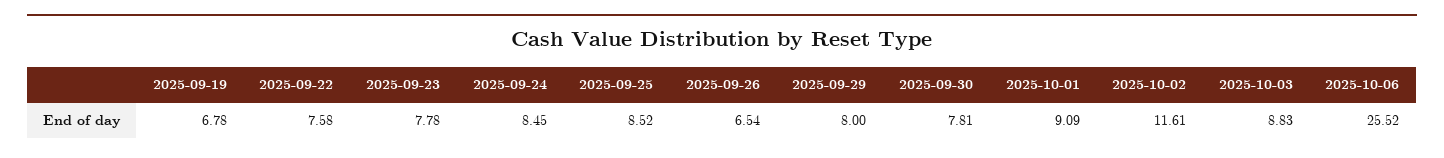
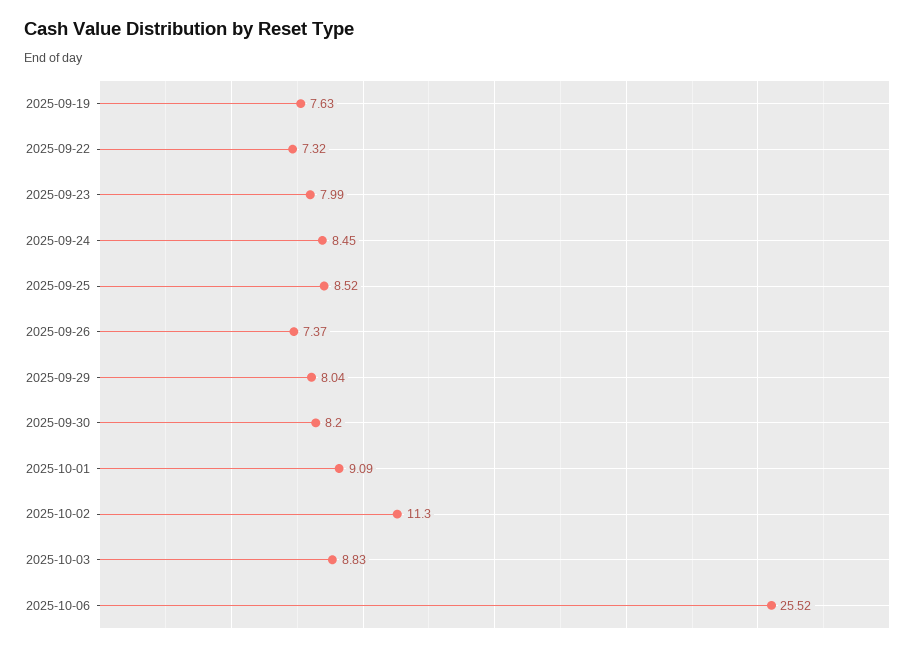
2025-09-19: 6.78 -> 7.63
2025-09-22: 7.58 -> 7.32
2025-09-23: 7.78 -> 7.99
2025-09-26: 6.54 -> 7.37
2025-09-29: 8 -> 8.04
2025-09-30: 7.81 -> 8.2
2025-10-02: 11.61 -> 11.3

